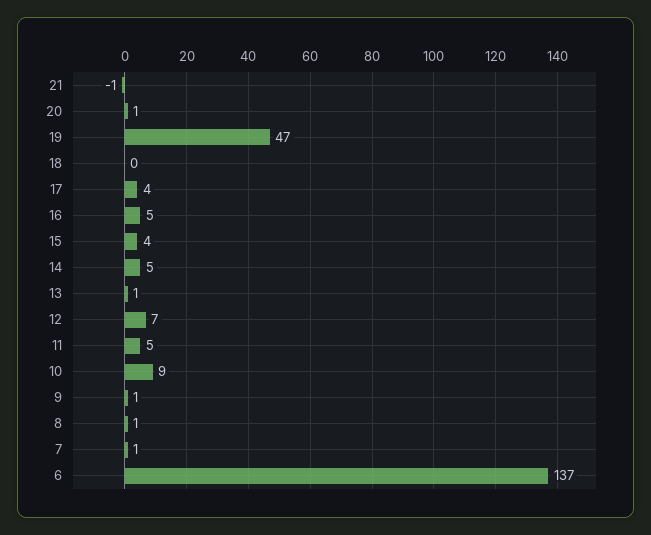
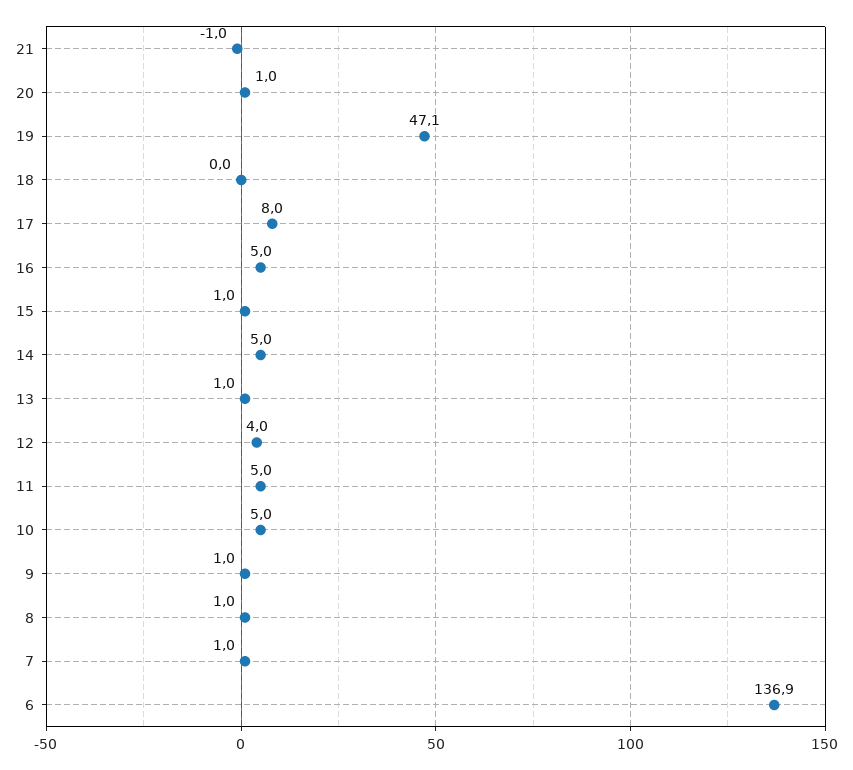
17: 4 -> 8
15: 4 -> 1
12: 7 -> 4
10: 9 -> 5

